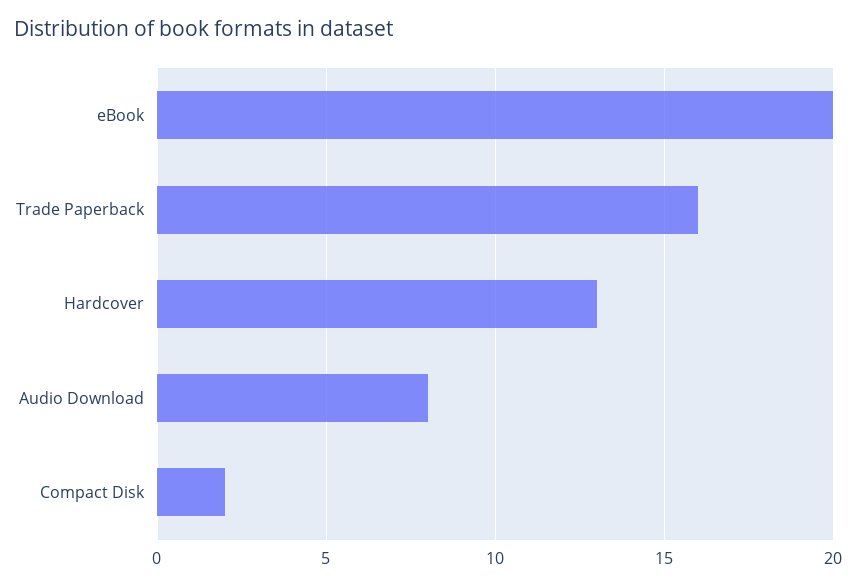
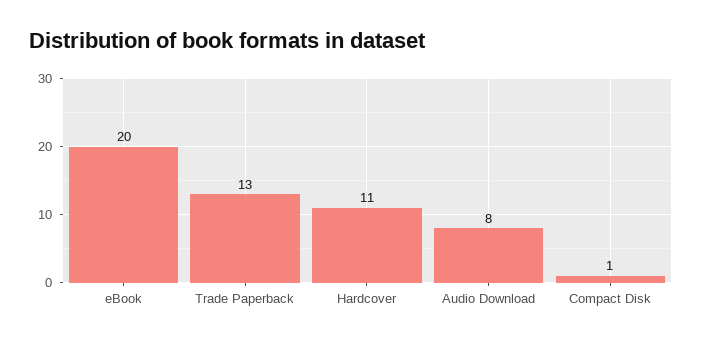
Trade Paperback: 16 -> 13
Hardcover: 13 -> 11
Compact Disk: 2 -> 1

